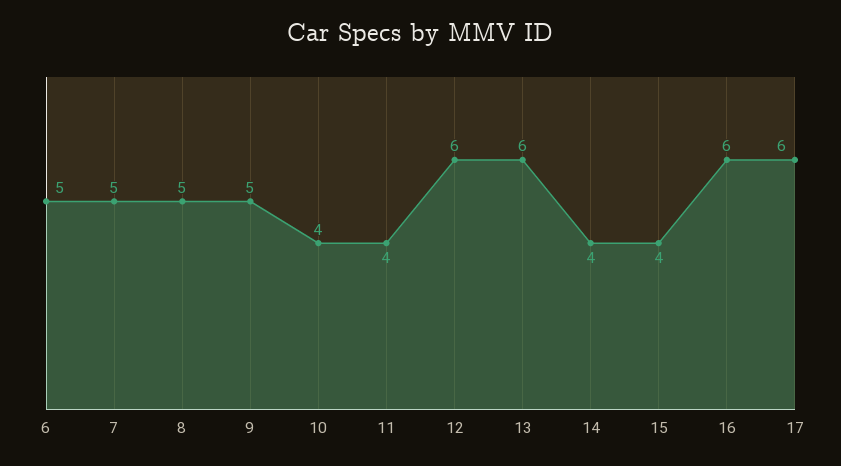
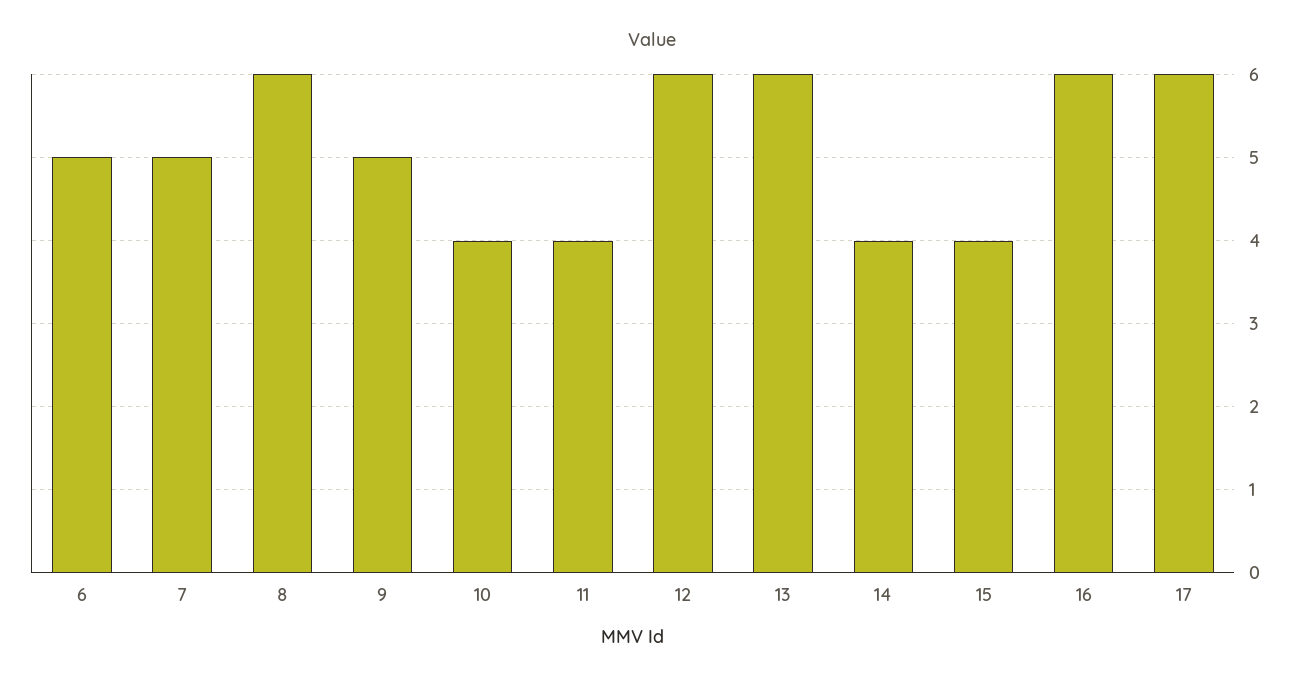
8: 5 -> 6

